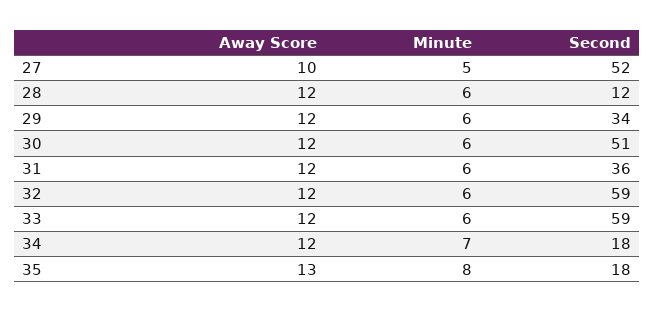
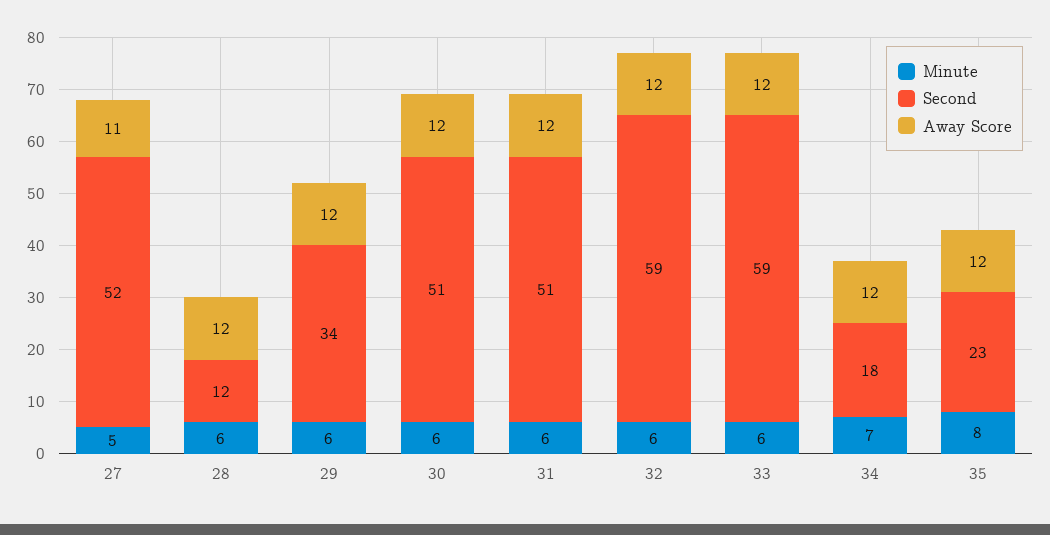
Away Score, 27: 10 -> 11
Second, 31: 36 -> 51
Away Score, 35: 13 -> 12
Second, 35: 18 -> 23

